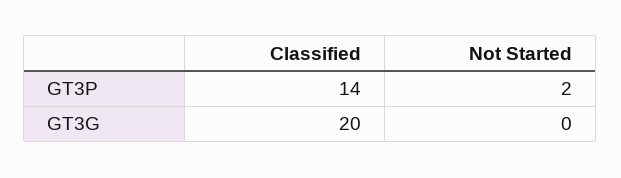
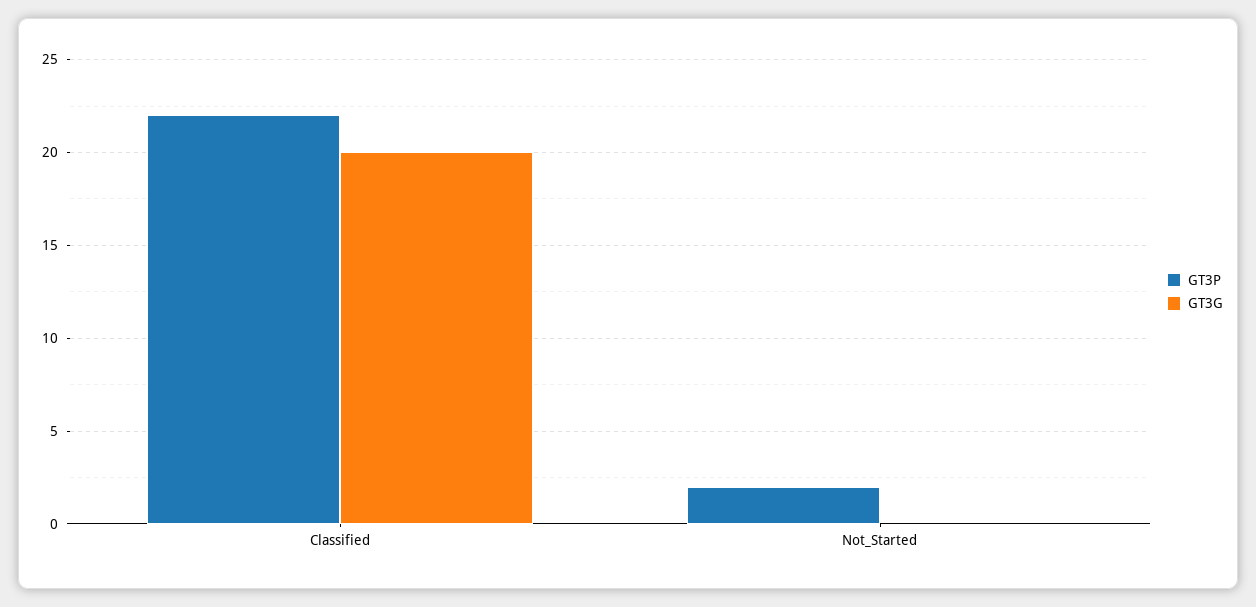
GT3P, Classified: 14 -> 22

